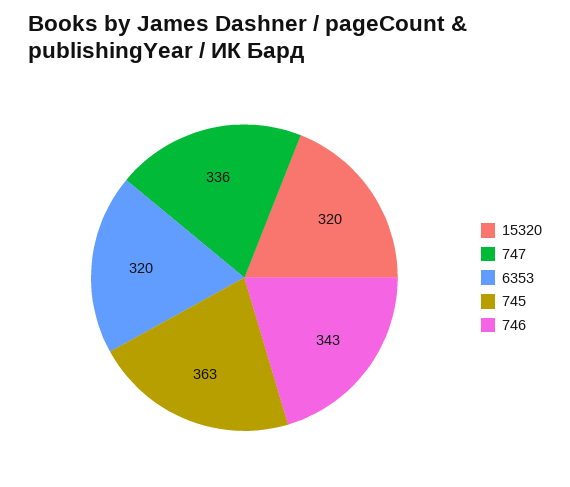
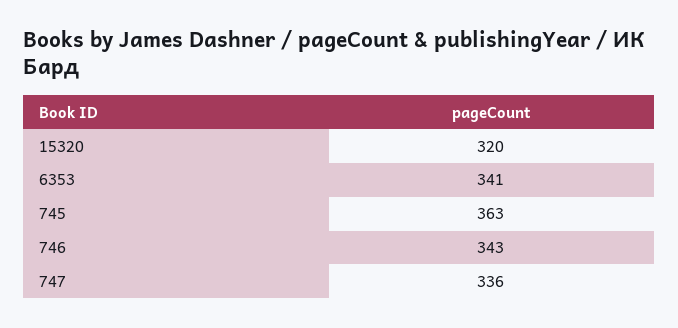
6353: 320 -> 341

